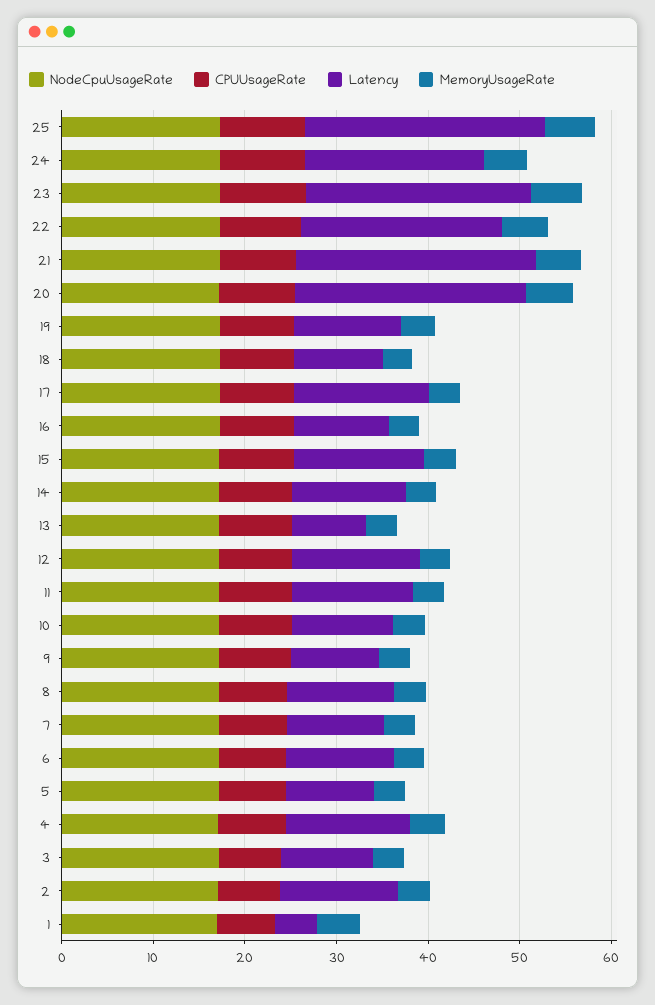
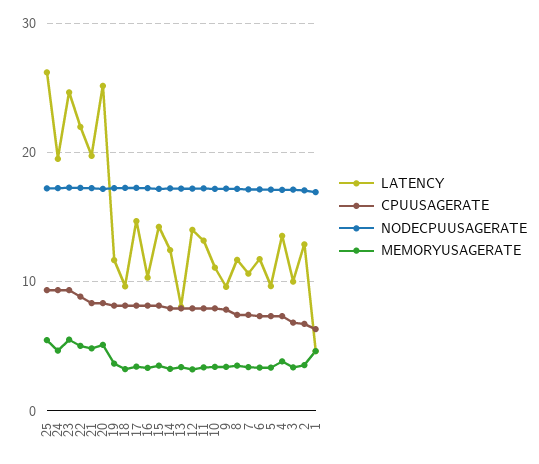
Latency, 21: 26 -> 20

